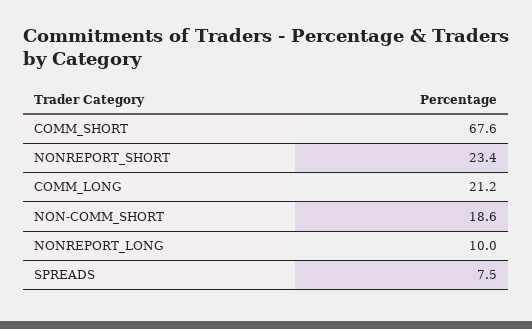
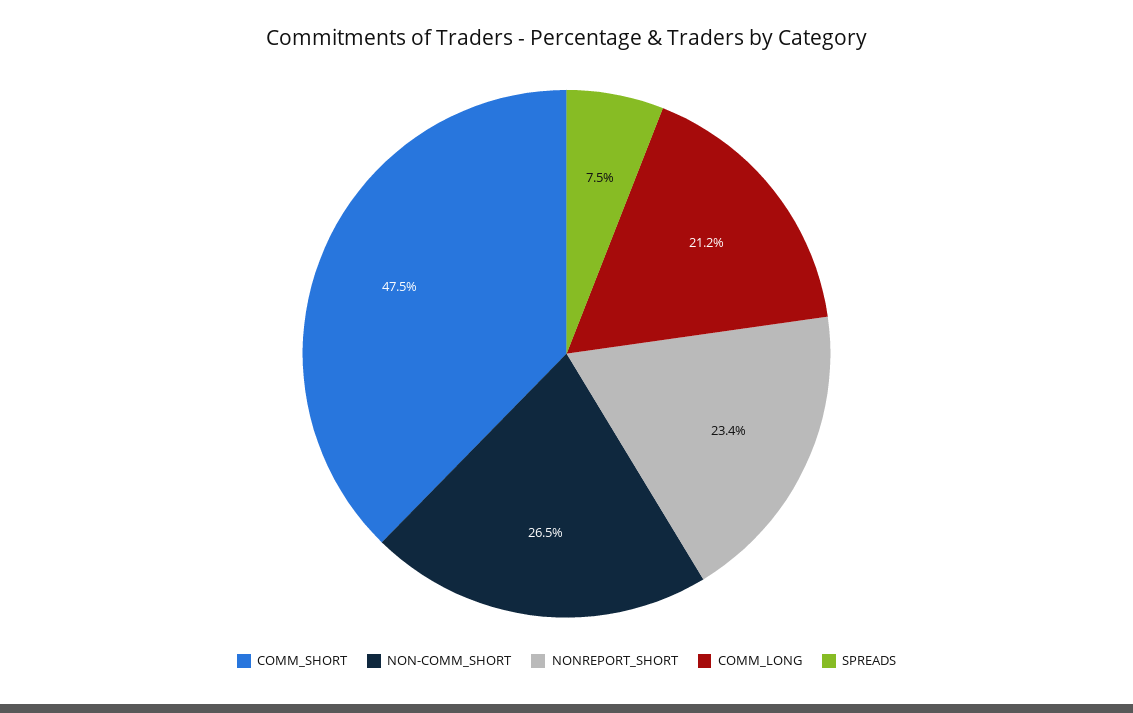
COMM_SHORT: 67.6 -> 47.5
NON-COMM_SHORT: 18.6 -> 26.5
NONREPORT_LONG: 10 -> none

